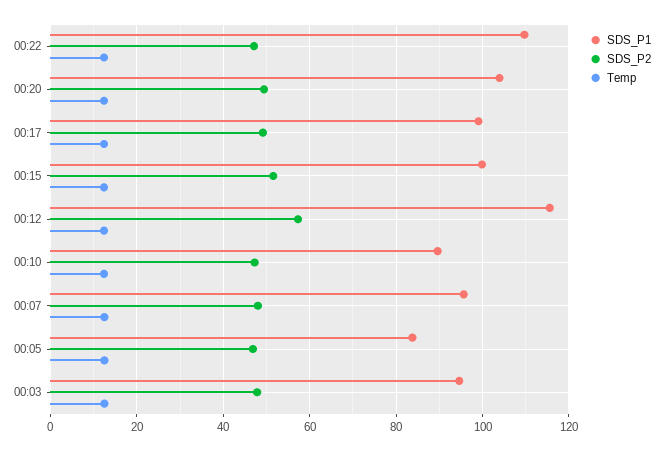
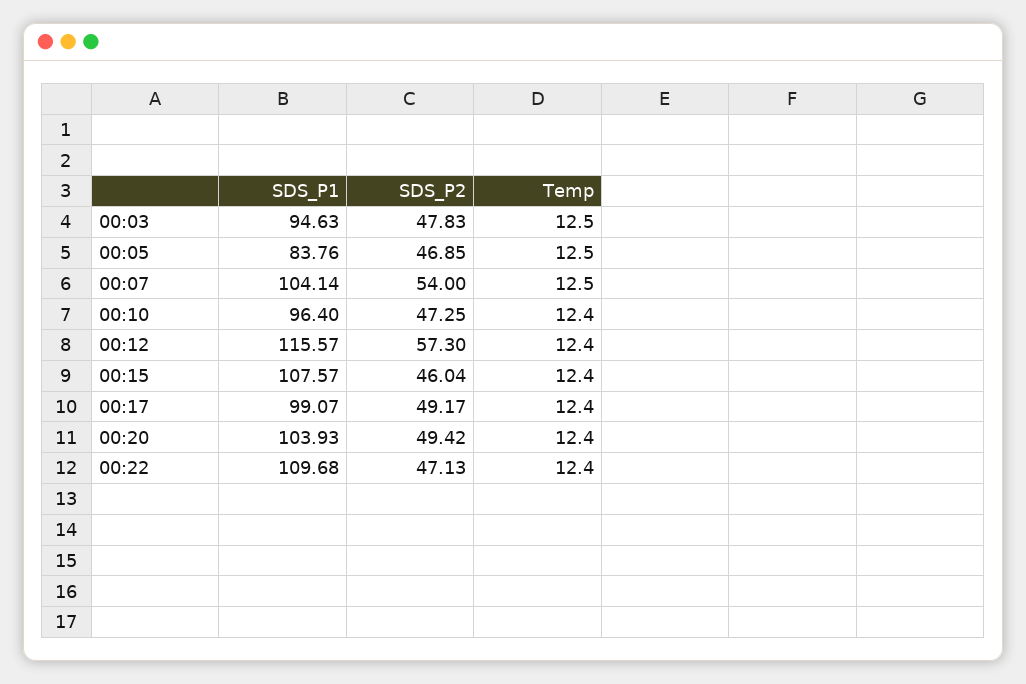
SDS_P1, 00:15: 100 -> 107.57
SDS_P2, 00:15: 52 -> 46.04
SDS_P1, 00:10: 90 -> 96.4
SDS_P1, 00:07: 96 -> 104.14
SDS_P2, 00:07: 48 -> 54

